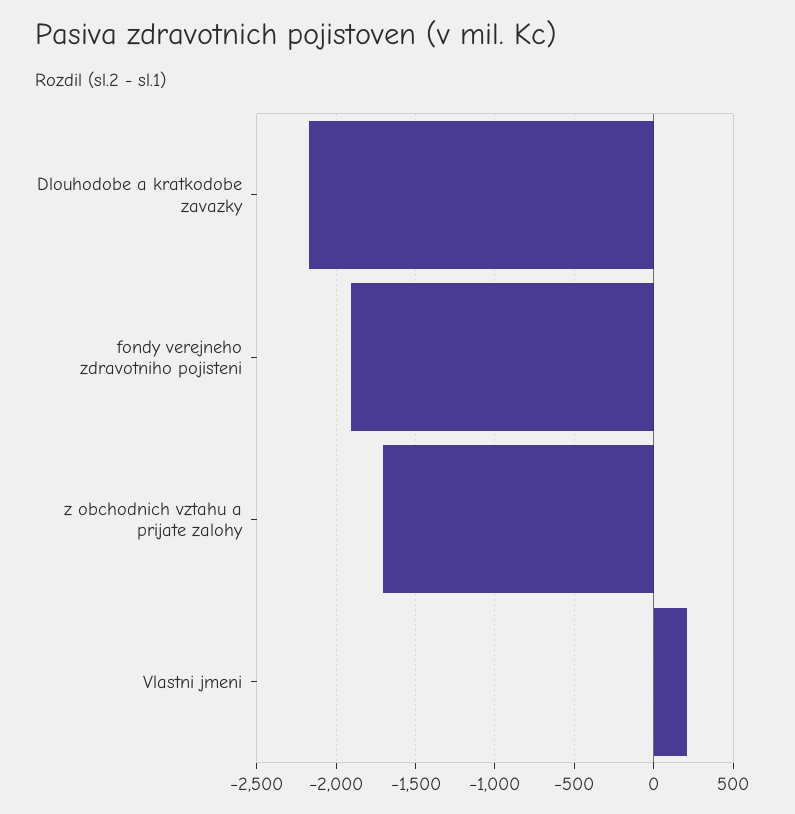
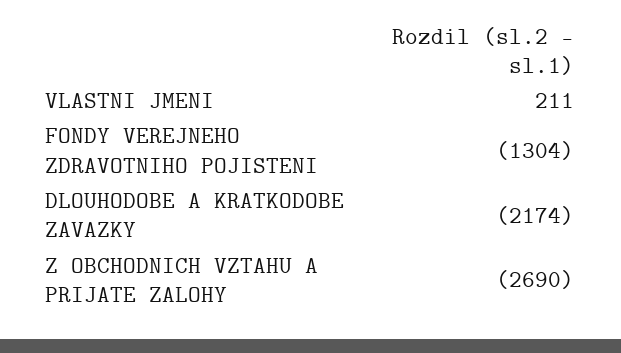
fondy verejneho zdravotniho pojisteni: -1900 -> -1304
z obchodnich vztahu a prijate zalohy: -1700 -> -2690

